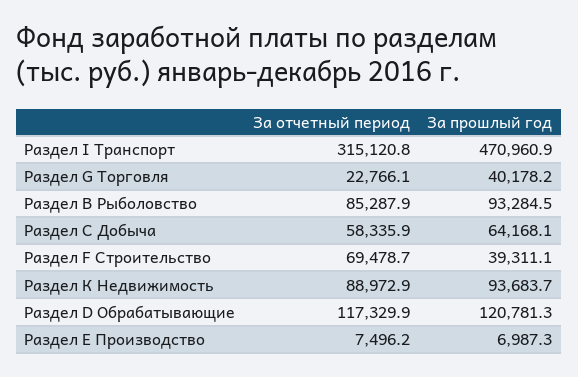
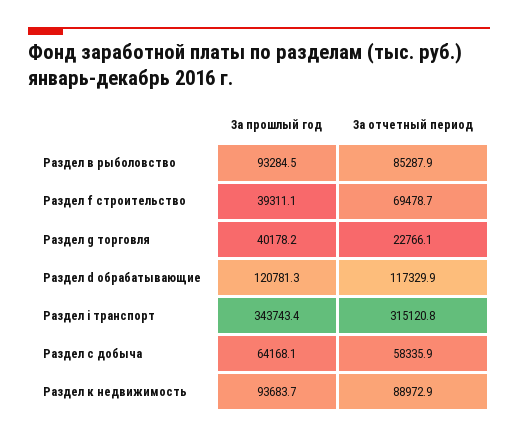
За прошлый год, Раздел I Транспорт: 470960.9 -> 343743.4
За отчетный период, Раздел Е Производство: 7496.2 -> none
За прошлый год, Раздел Е Производство: 6987.3 -> none

